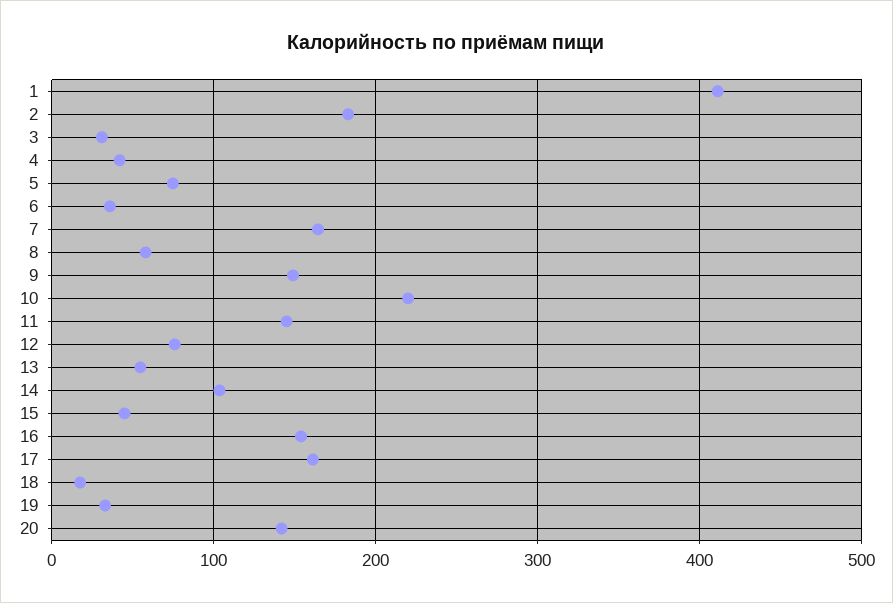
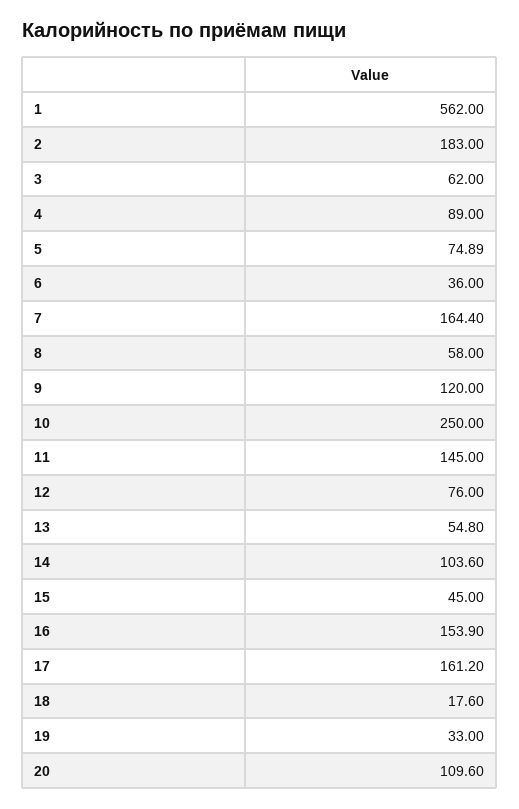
1: 410 -> 562
3: 30 -> 62
4: 40 -> 89
9: 150 -> 120
10: 220 -> 250
20: 140 -> 109.6

